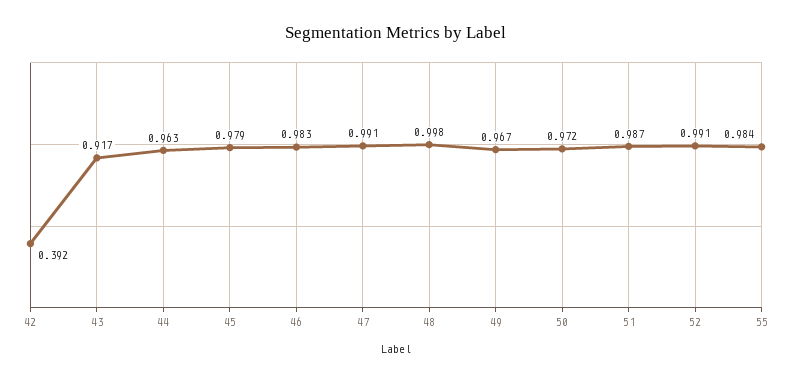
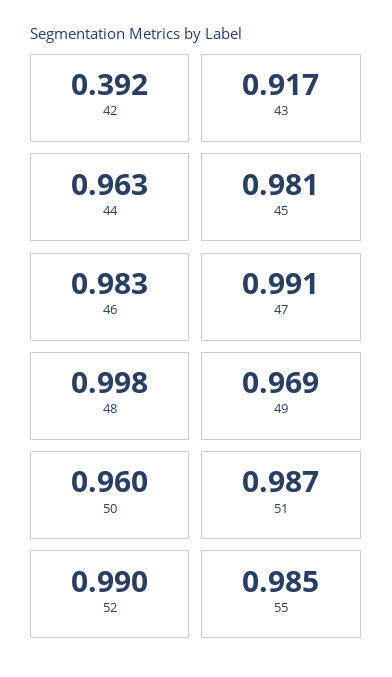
45: 0.979 -> 0.981
49: 0.967 -> 0.969
50: 0.972 -> 0.96
52: 0.991 -> 0.99
55: 0.984 -> 0.985

